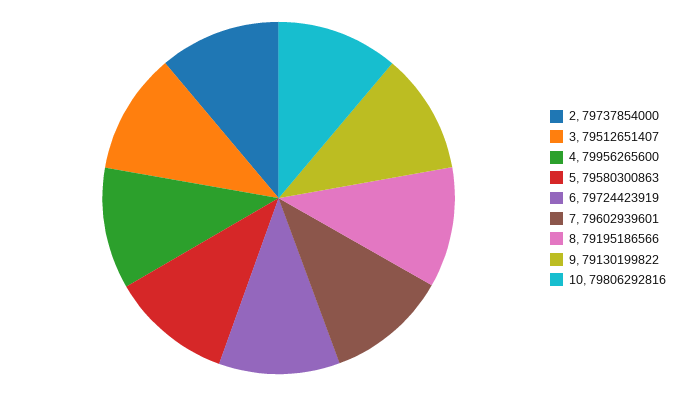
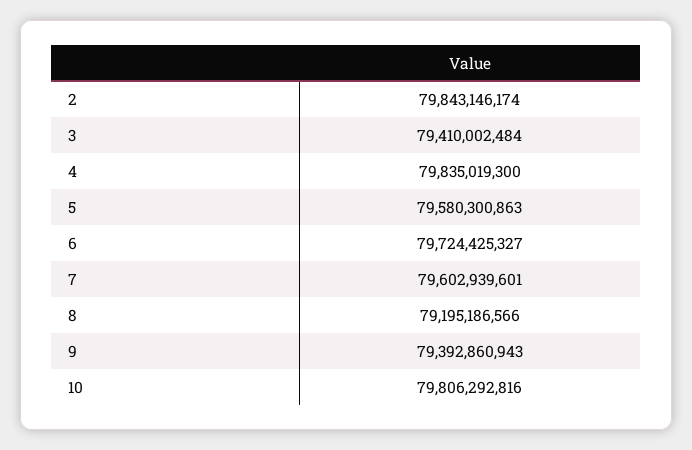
2: 79737854000 -> 79843146174
3: 79512651407 -> 79410002484
4: 79956265600 -> 79835019300
6: 79724423919 -> 79724425327
9: 79130199822 -> 79392860943

